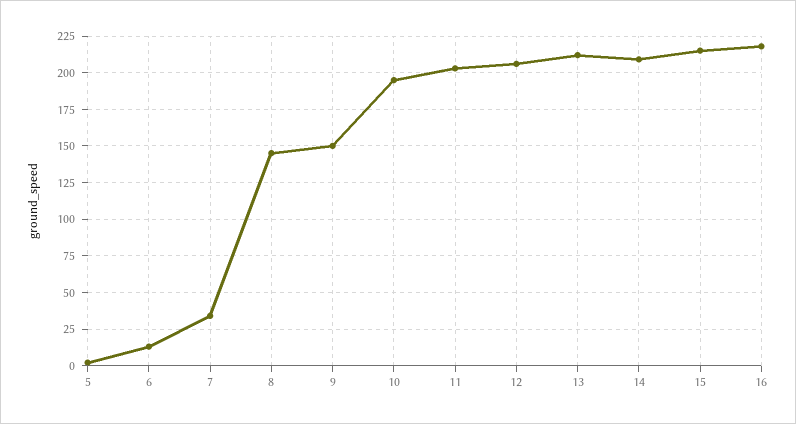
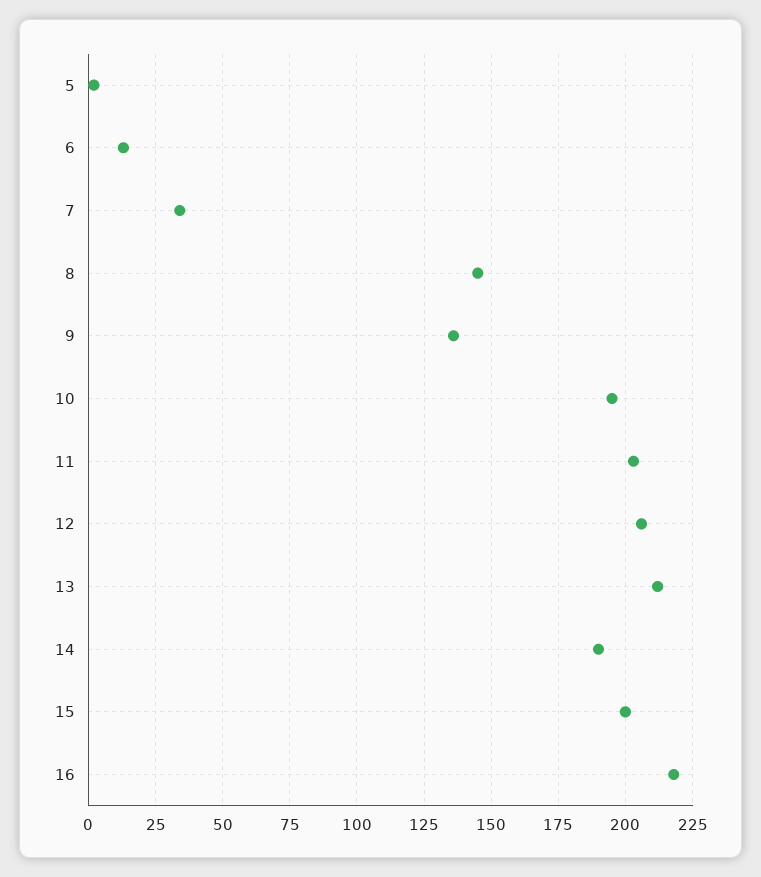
9: 150 -> 135
14: 210 -> 190
15: 215 -> 200

